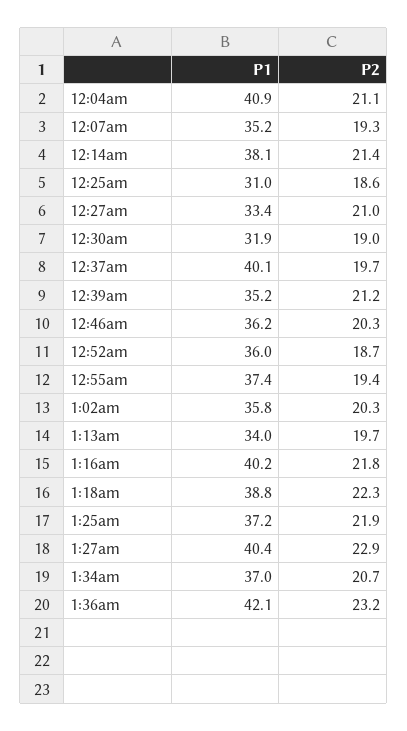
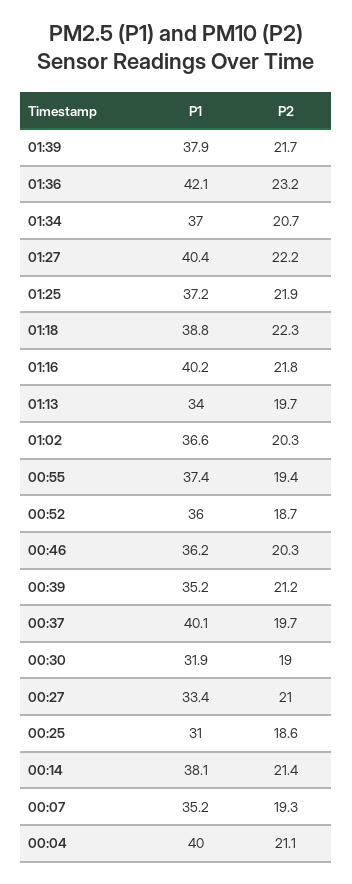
P1, 12:04am: 40.9 -> 40
P1, 1:02am: 35.8 -> 36.6
P2, 1:27am: 22.9 -> 22.2
P1, 01:39: none -> 37.9
P2, 01:39: none -> 21.7

